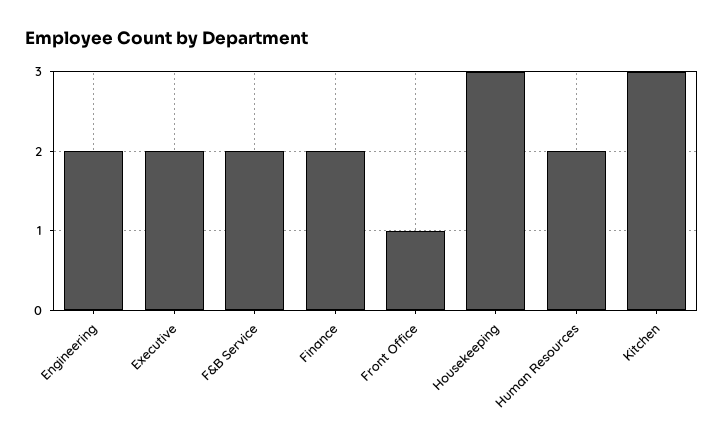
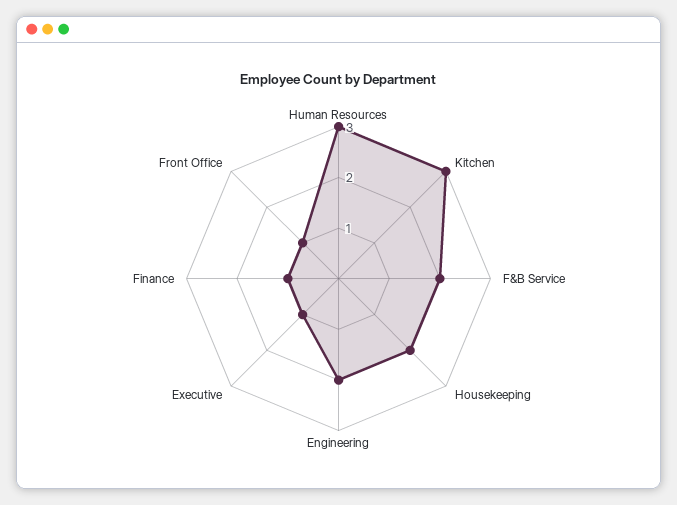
Executive: 2 -> 1
Finance: 2 -> 1
Housekeeping: 3 -> 2
Human Resources: 2 -> 3

